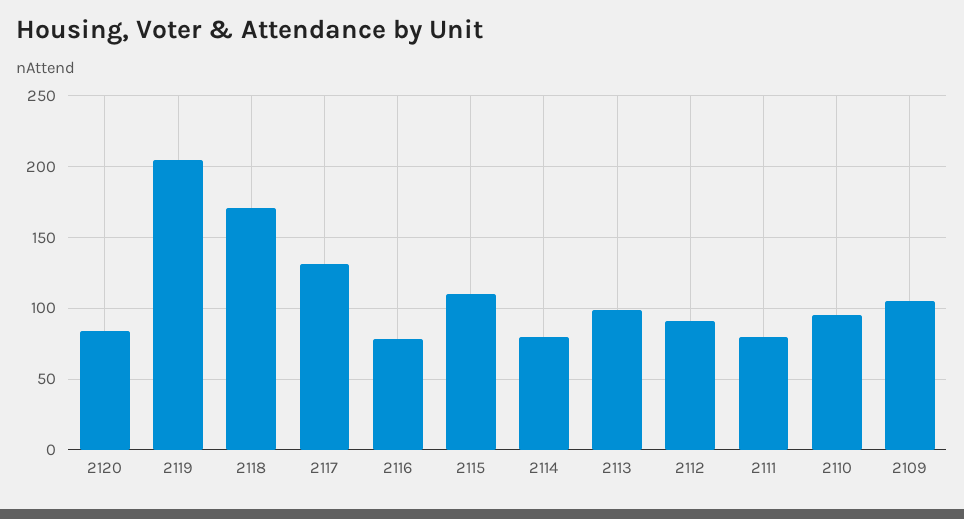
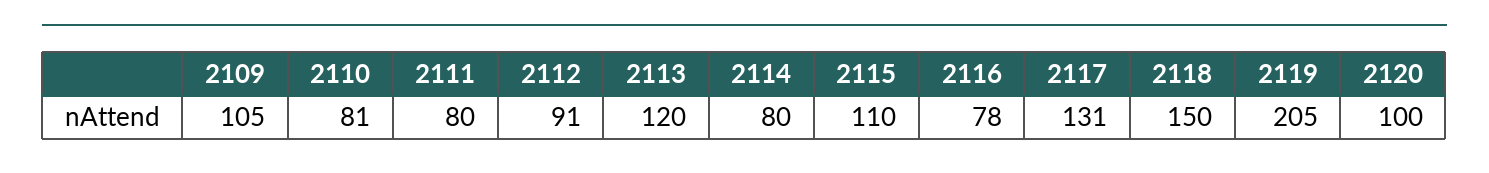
2120: 85 -> 100
2118: 170 -> 150
2113: 100 -> 120
2110: 95 -> 81

